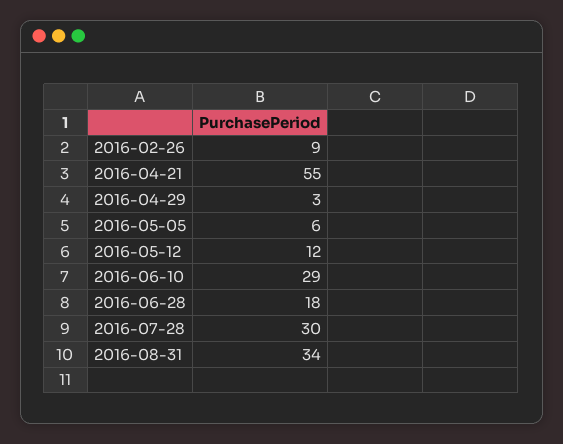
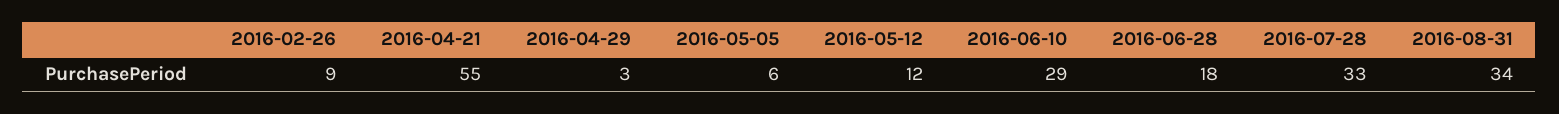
2016-07-28: 30 -> 33

